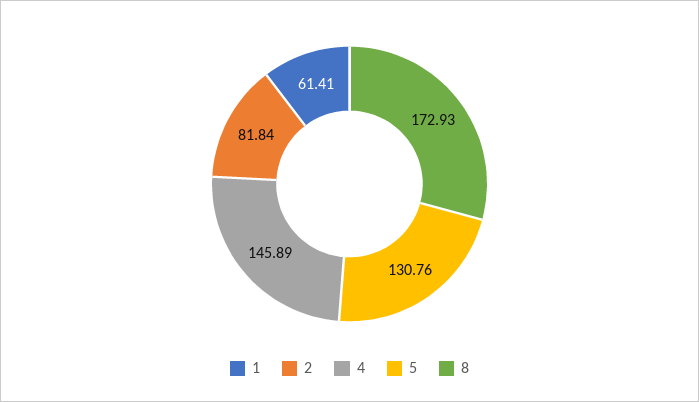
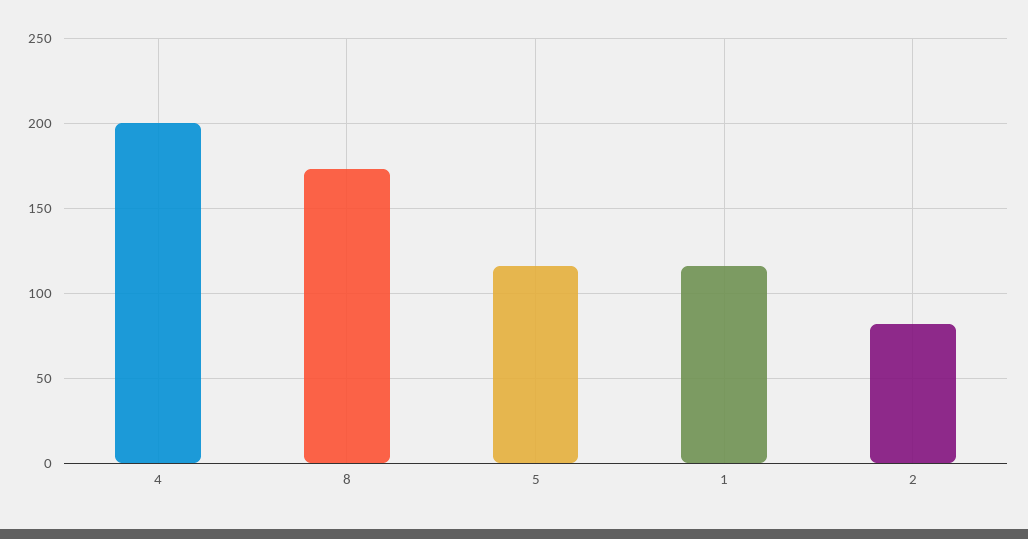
1: 61.41 -> 115
4: 145.89 -> 200
5: 130.76 -> 115

